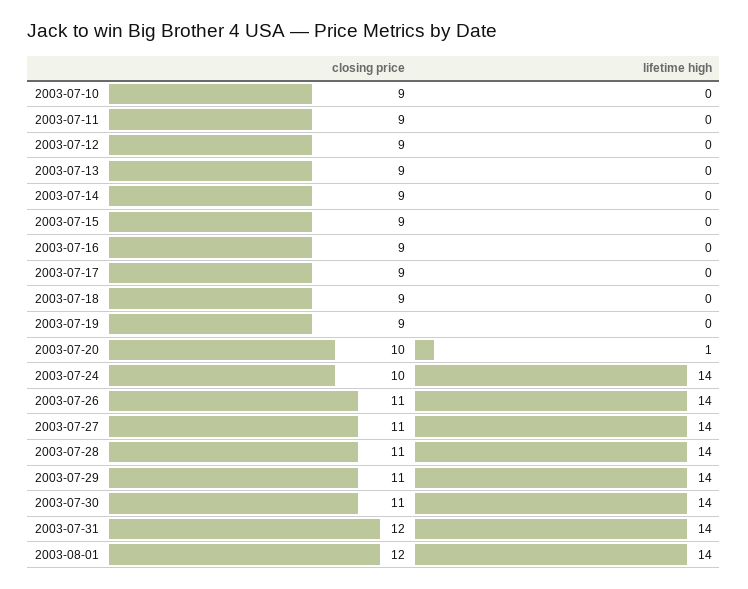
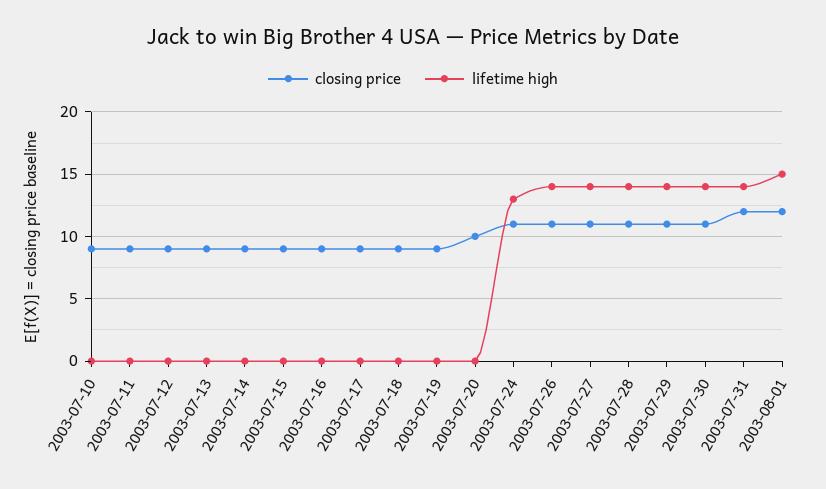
lifetime high, 2003-07-20: 1 -> 0
closing price, 2003-07-24: 10 -> 11
lifetime high, 2003-07-24: 14 -> 13
lifetime high, 2003-08-01: 14 -> 15

